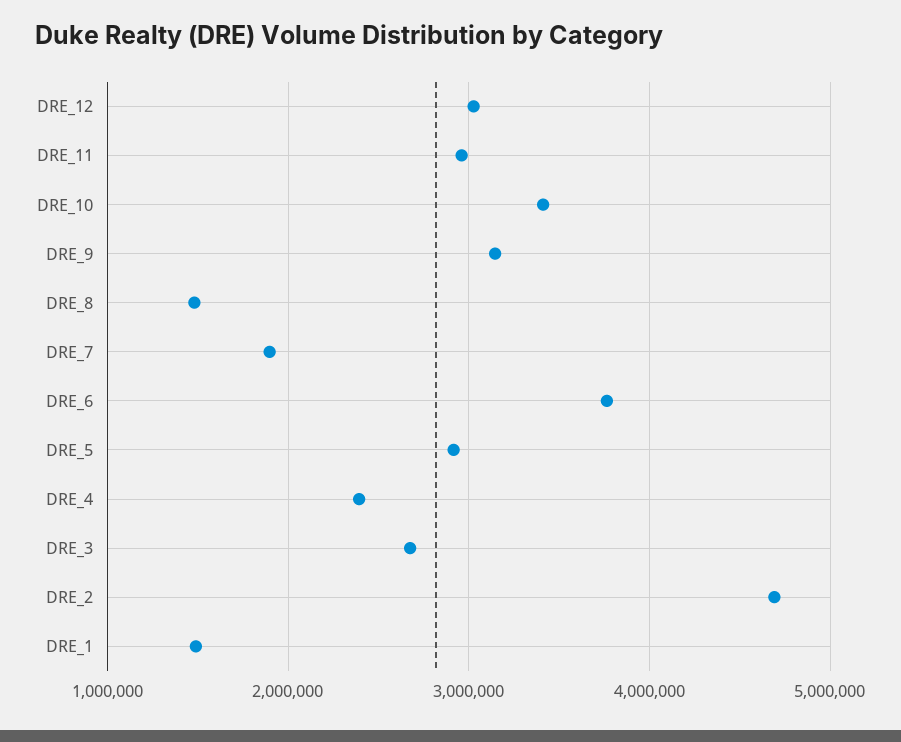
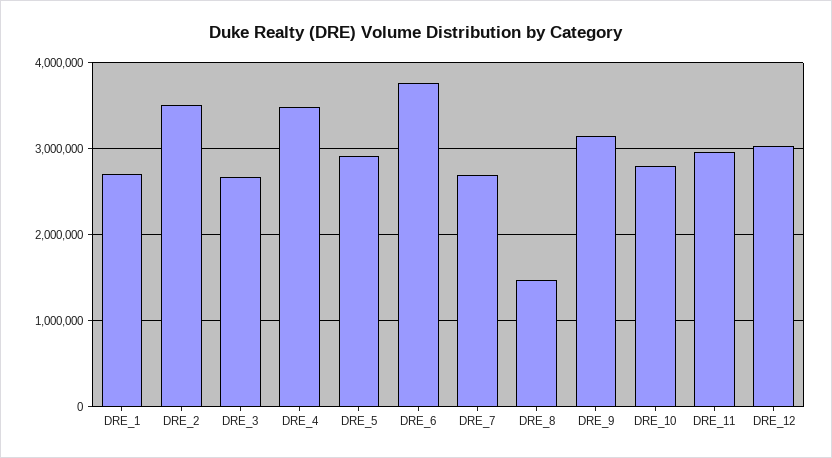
DRE_10: 3400000 -> 2800000
DRE_7: 1900000 -> 2700000
DRE_4: 2400000 -> 3500000
DRE_2: 4700000 -> 3500000
DRE_1: 1500000 -> 2700000

